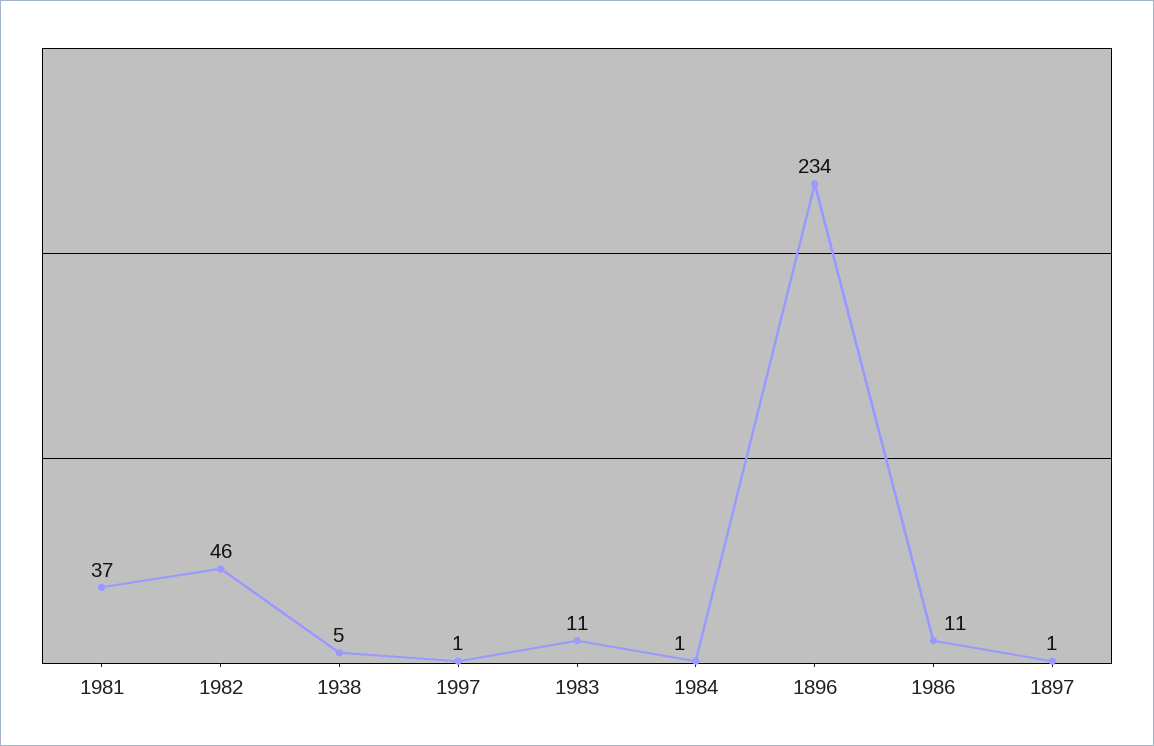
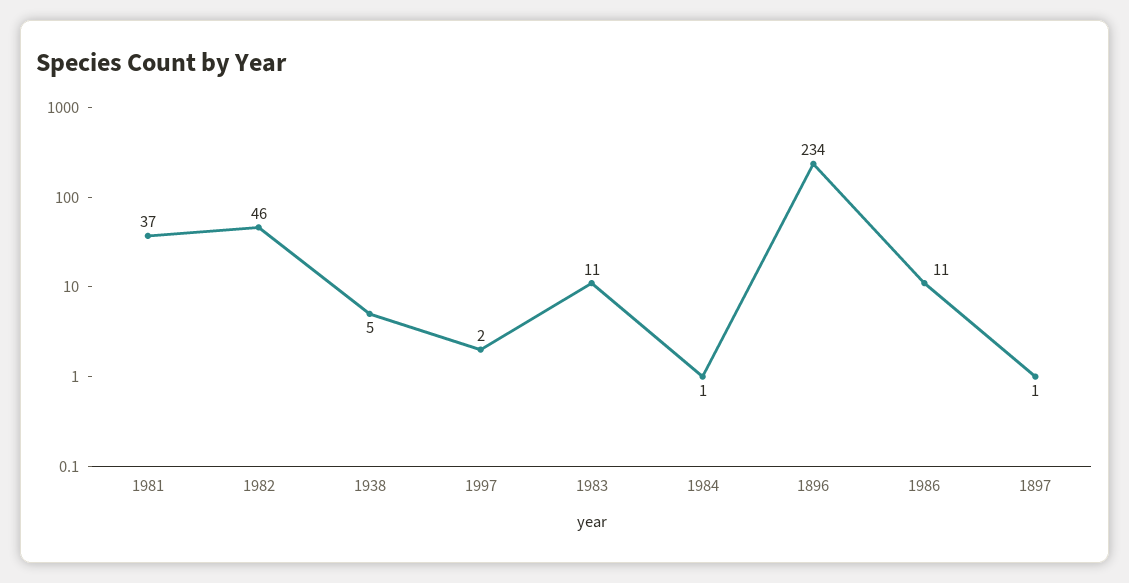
1997: 1 -> 2

